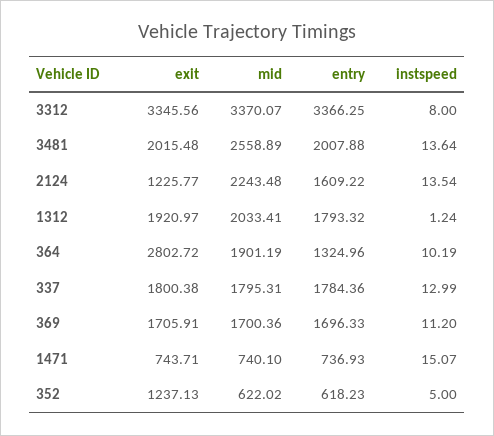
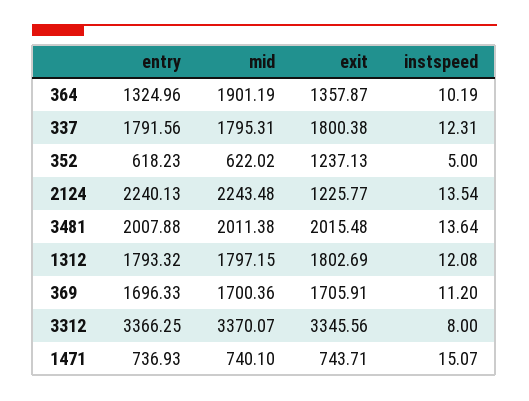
mid, 3481: 2558.89 -> 2011.38
entry, 2124: 1609.22 -> 2240.13
exit, 1312: 1920.97 -> 1802.69
mid, 1312: 2033.41 -> 1797.15
instspeed, 1312: 1.24 -> 12.08
exit, 364: 2802.72 -> 1357.87
entry, 337: 1784.36 -> 1791.56
instspeed, 337: 12.99 -> 12.31

